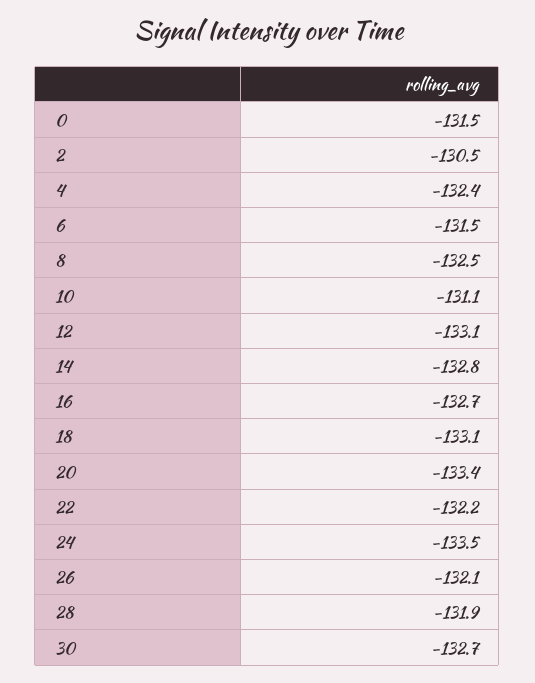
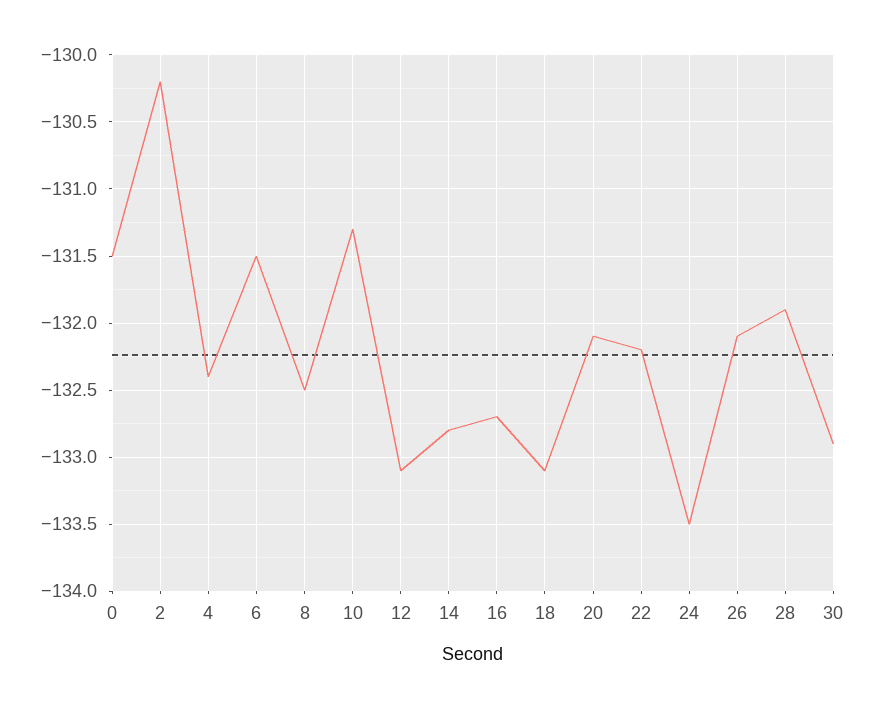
2: -130.5 -> -130.2
10: -131.1 -> -131.3
20: -133.4 -> -132.1
30: -132.7 -> -132.9

